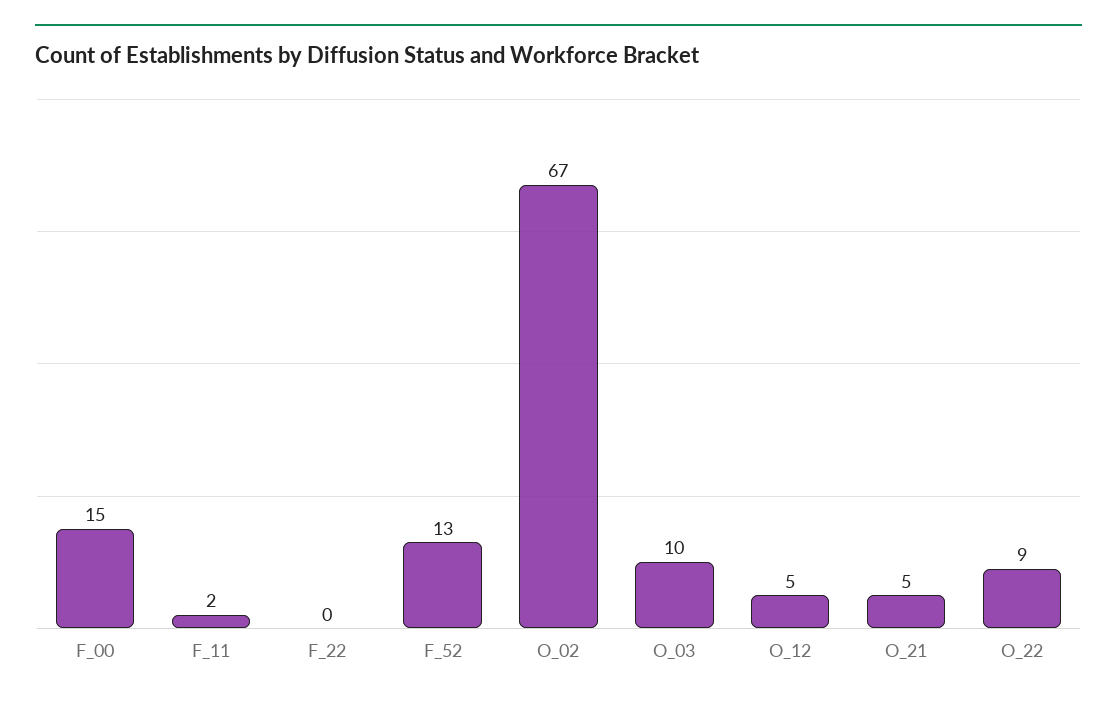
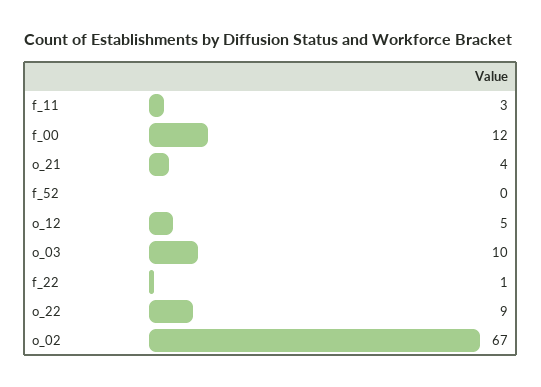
F_00: 15 -> 12
F_11: 2 -> 3
F_22: 0 -> 1
F_52: 13 -> 0
O_21: 5 -> 4

